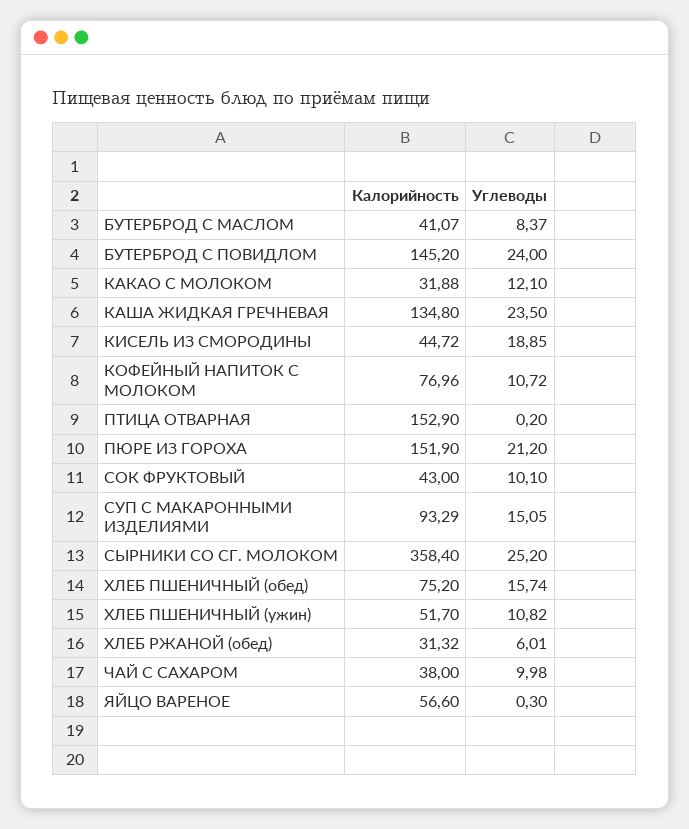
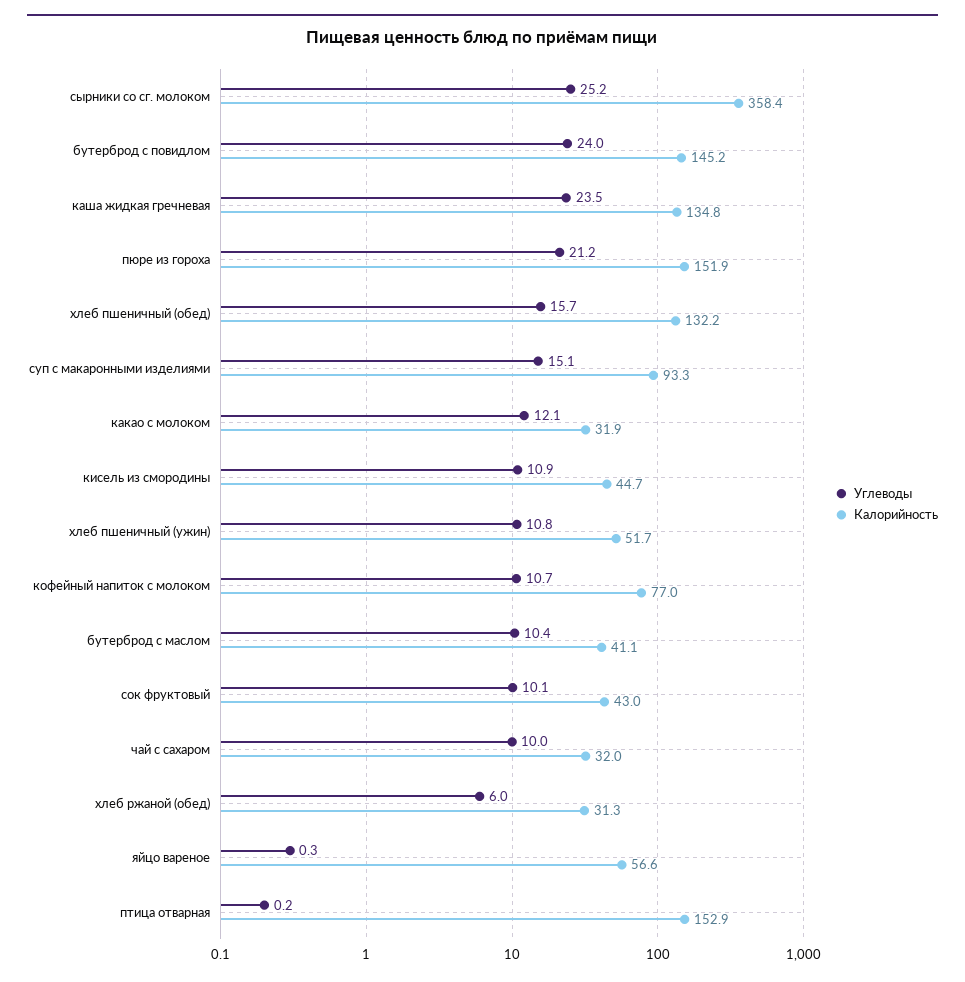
Углеводы, БУТЕРБРОД С МАСЛОМ: 8.37 -> 10.4
Углеводы, КИСЕЛЬ ИЗ СМОРОДИНЫ: 18.85 -> 10.9
Калорийность, ХЛЕБ ПШЕНИЧНЫЙ (обед): 75.2 -> 132.2
Калорийность, ЧАЙ С САХАРОМ: 38 -> 32

